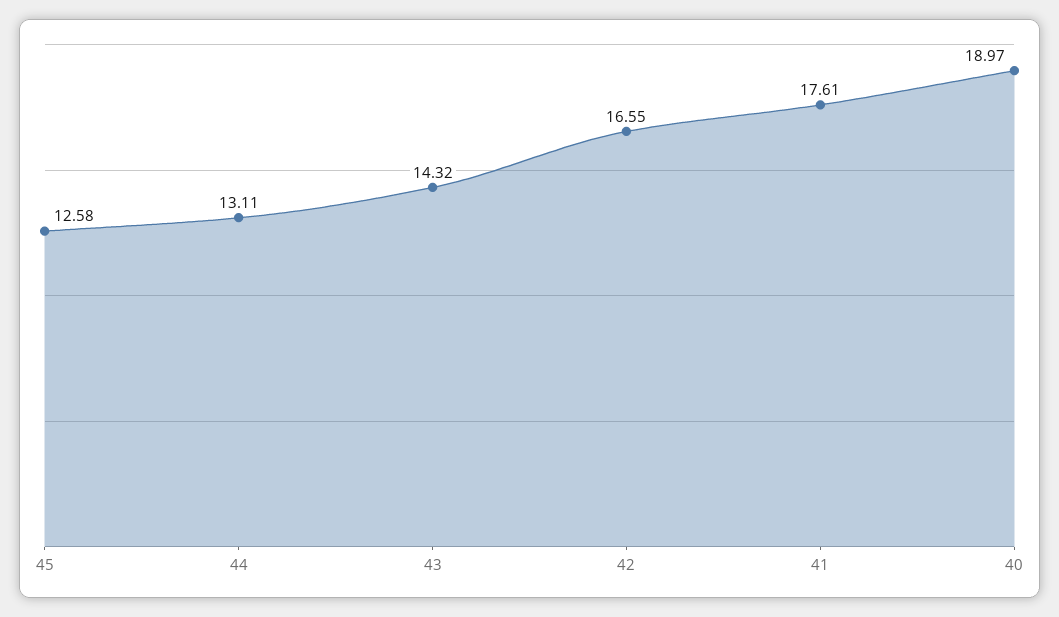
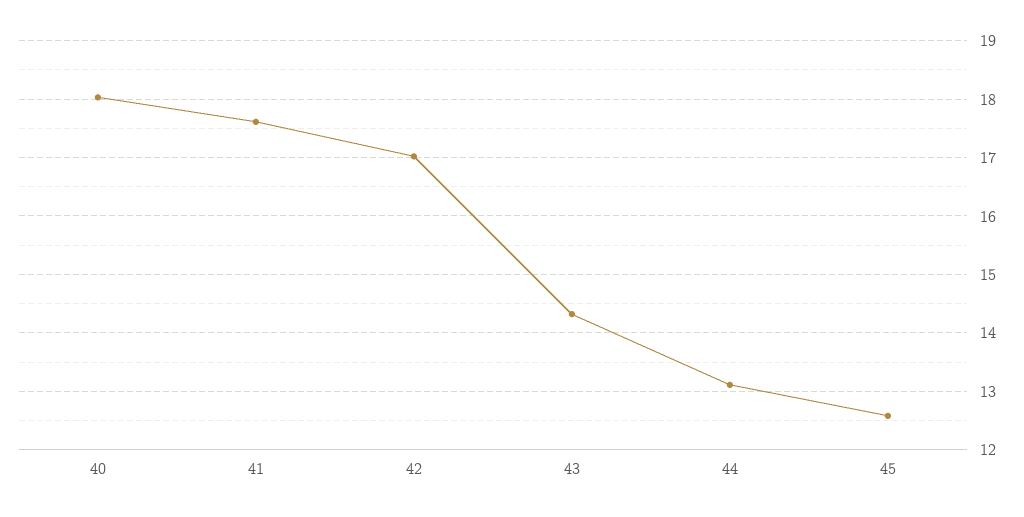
42: 16.55 -> 17
40: 18.97 -> 18

